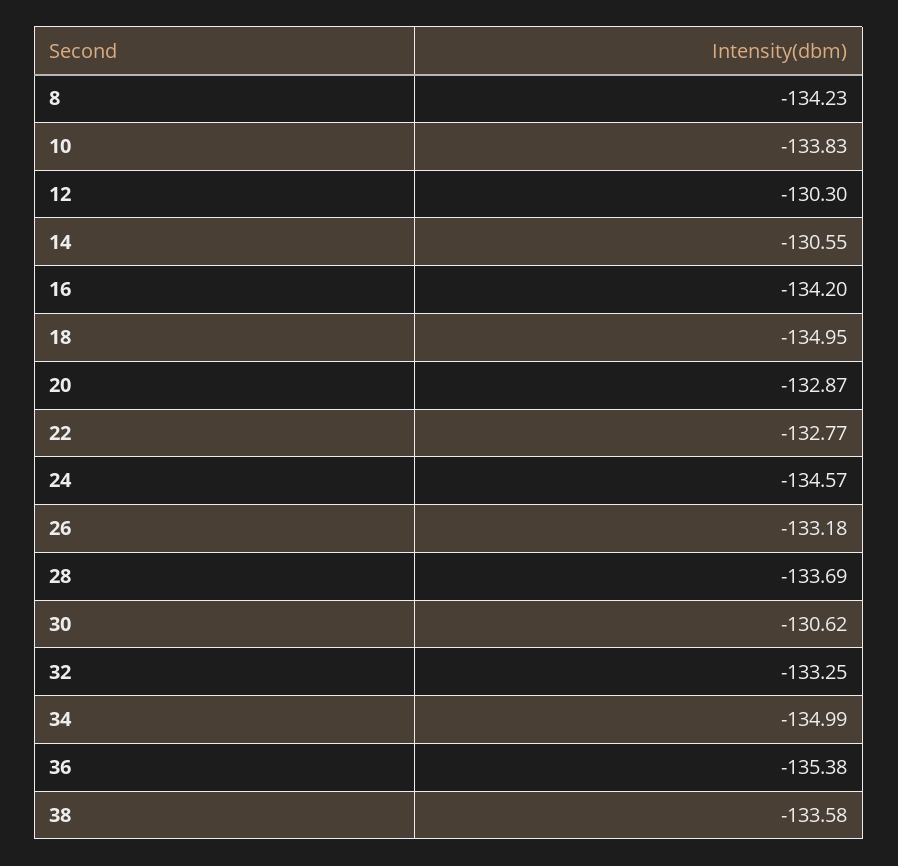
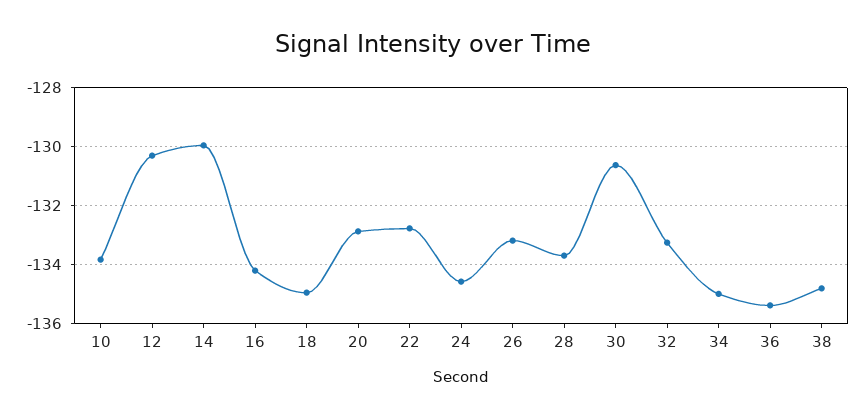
8: -134.23 -> none
14: -130.55 -> -130
38: -133.58 -> -134.75

